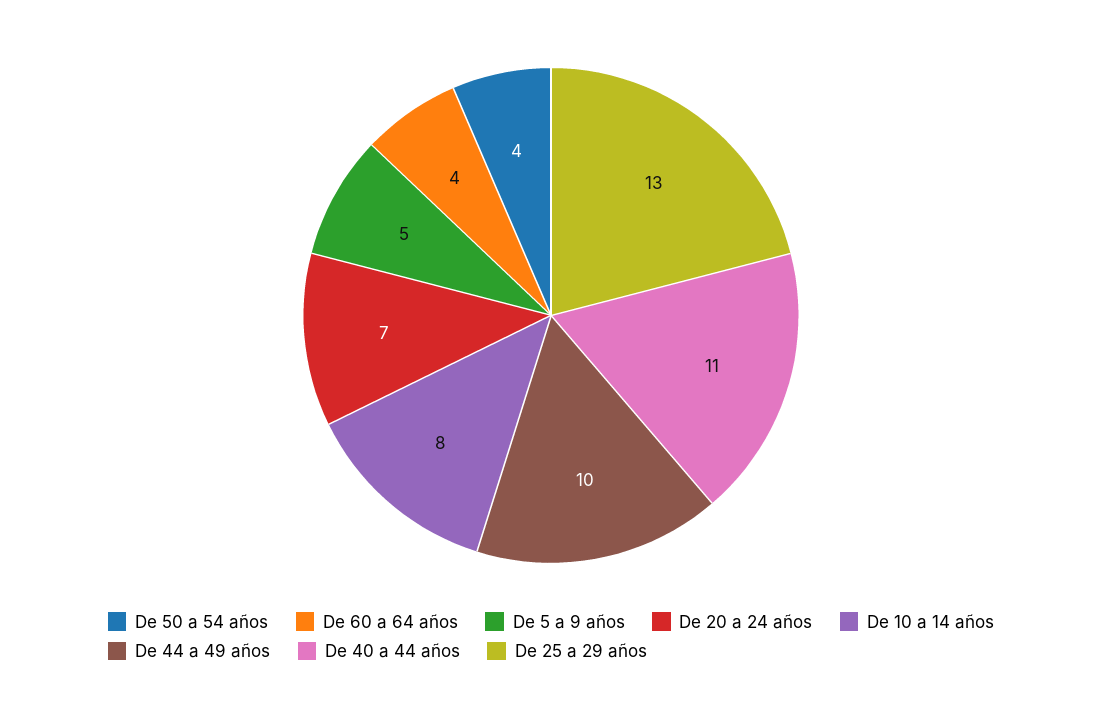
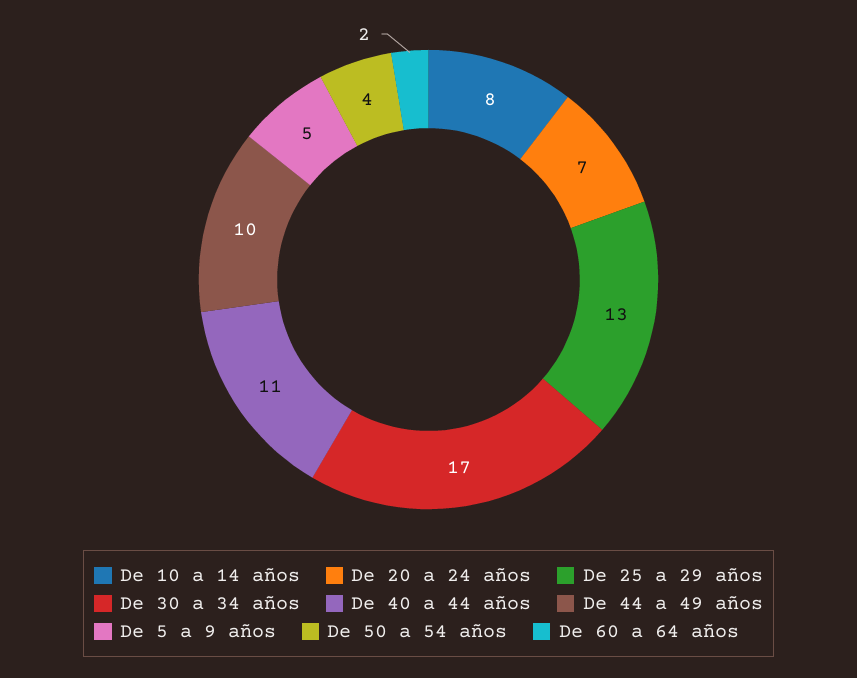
De 60 a 64 años: 4 -> 2
De 30 a 34 años: none -> 17

